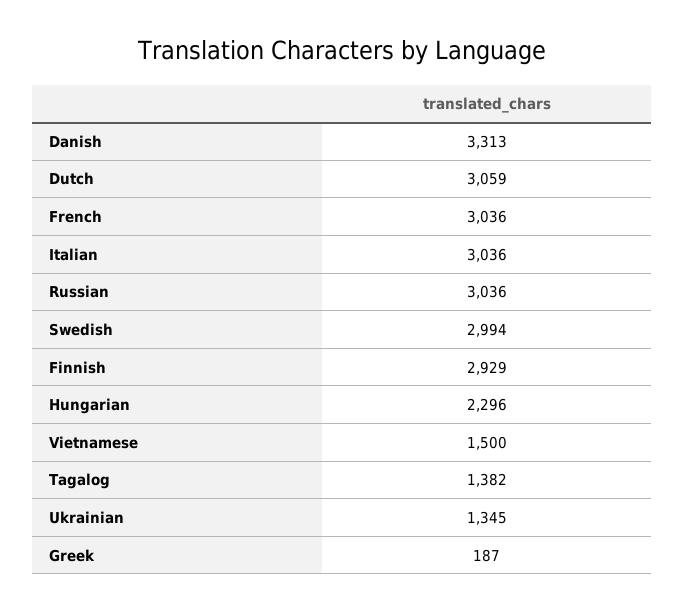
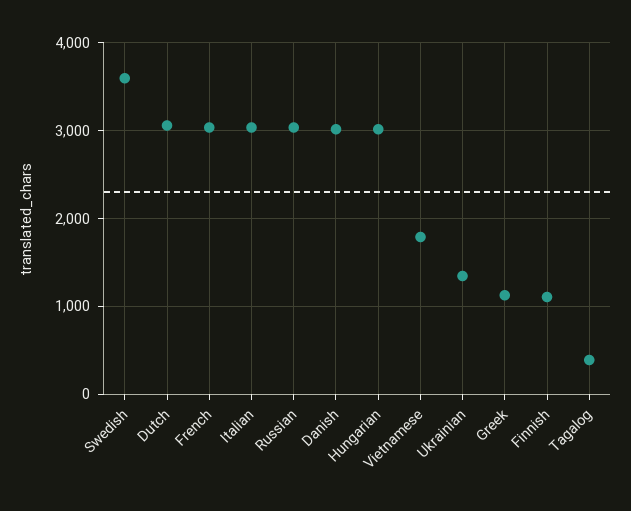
Danish: 3313 -> 3000
Swedish: 2994 -> 3600
Finnish: 2929 -> 1100
Hungarian: 2296 -> 3000
Vietnamese: 1500 -> 1800
Tagalog: 1382 -> 400
Greek: 187 -> 1100

